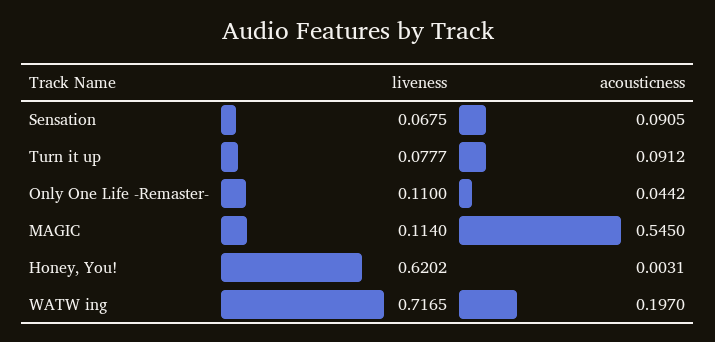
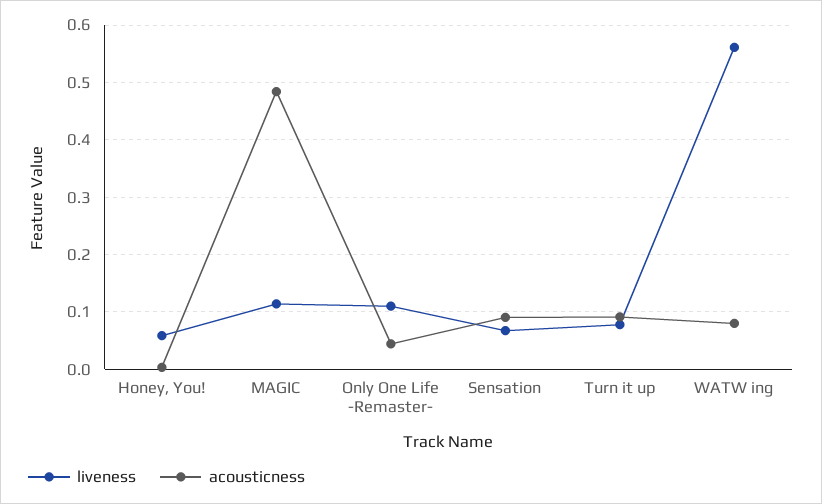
acousticness, MAGIC: 0.545 -> 0.48
liveness, Honey, You!: 0.6202 -> 0.06
liveness, WATW ing: 0.7165 -> 0.56
acousticness, WATW ing: 0.197 -> 0.08

